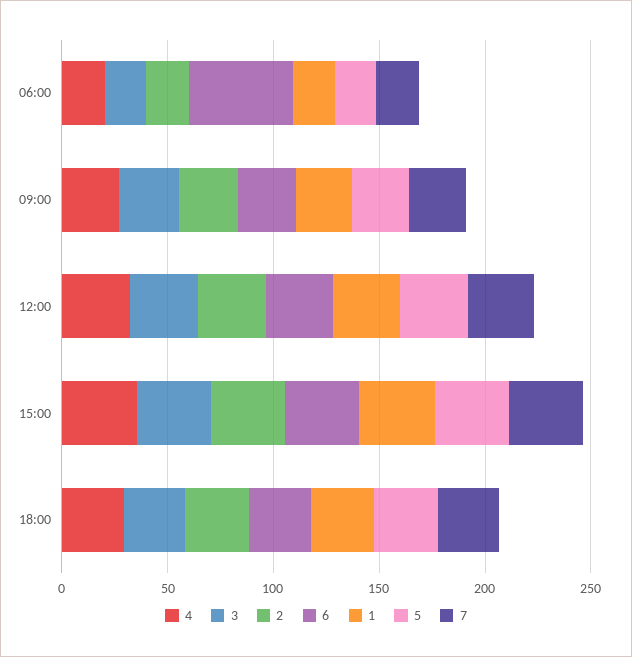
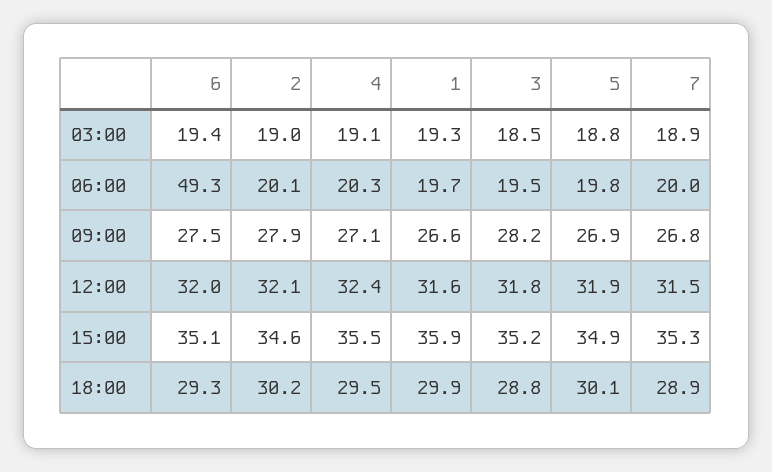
6, 03:00: none -> 19.4
2, 03:00: none -> 19
4, 03:00: none -> 19.1
1, 03:00: none -> 19.3
3, 03:00: none -> 18.5
5, 03:00: none -> 18.8
7, 03:00: none -> 18.9

